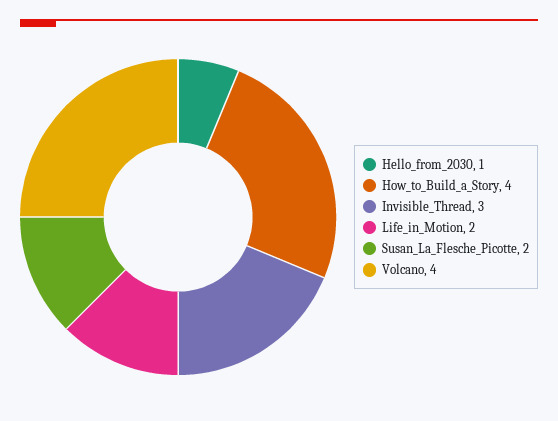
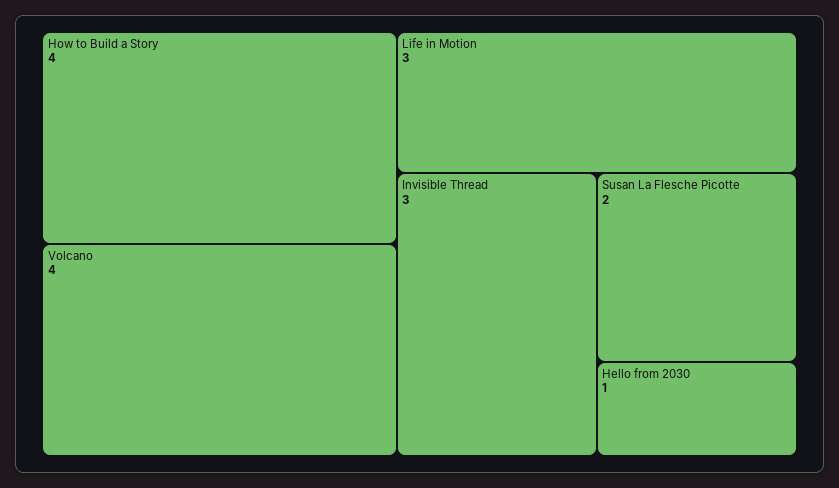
Life_in_Motion: 2 -> 3

